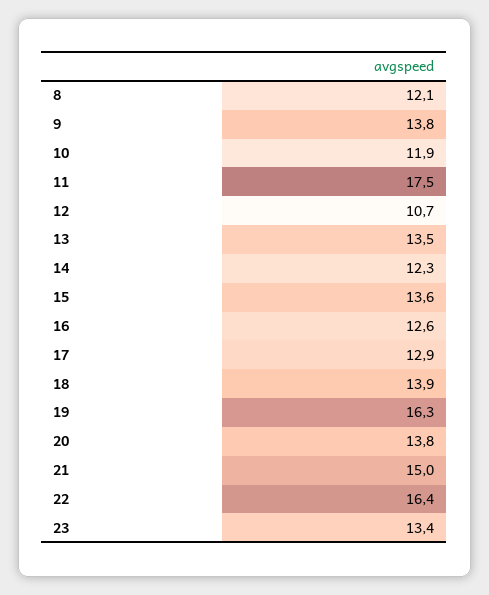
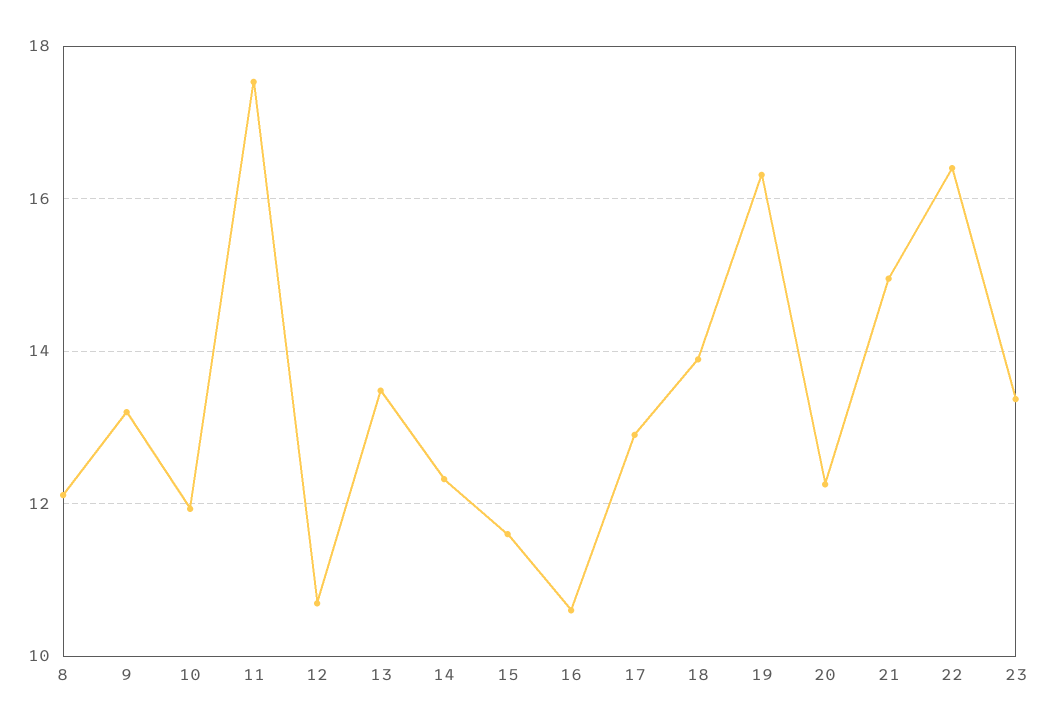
9: 13.8 -> 13.2
15: 13.6 -> 11.6
16: 12.6 -> 10.6
20: 13.8 -> 12.2

